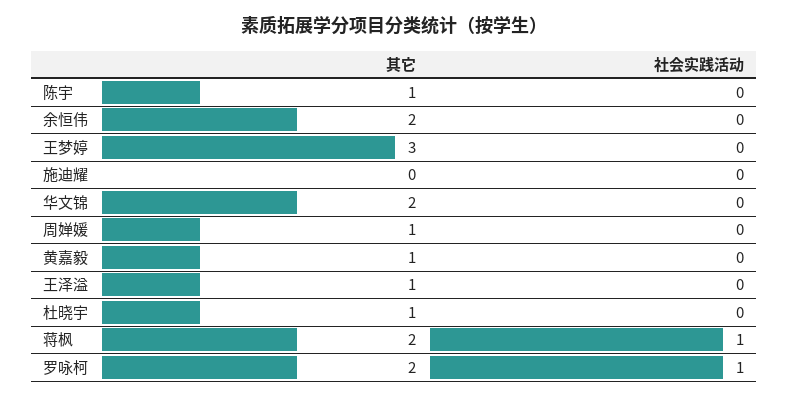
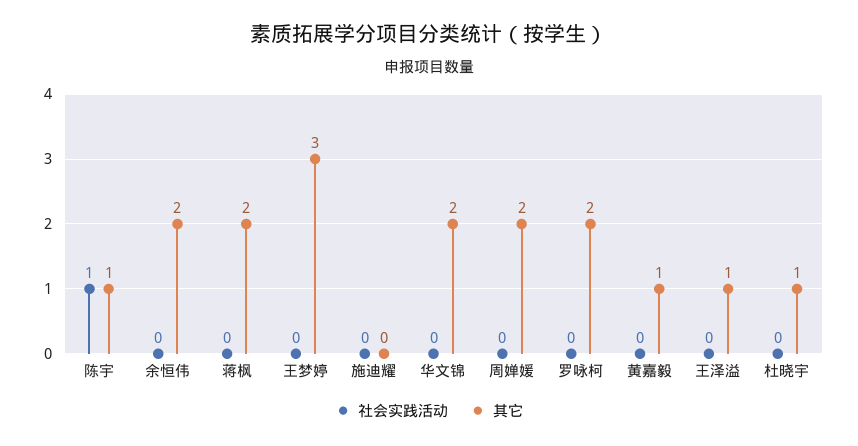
社会实践活动, 陈宇: 0 -> 1
其它, 周婵媛: 1 -> 2
社会实践活动, 蒋枫: 1 -> 0
社会实践活动, 罗咏柯: 1 -> 0

